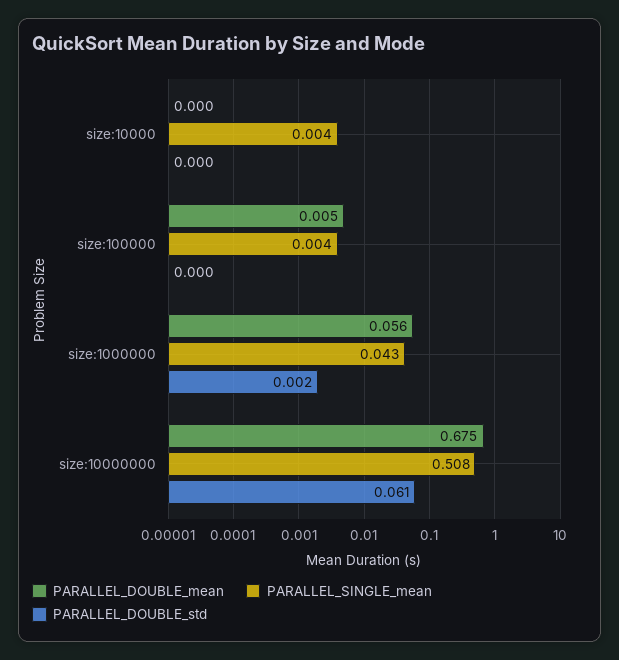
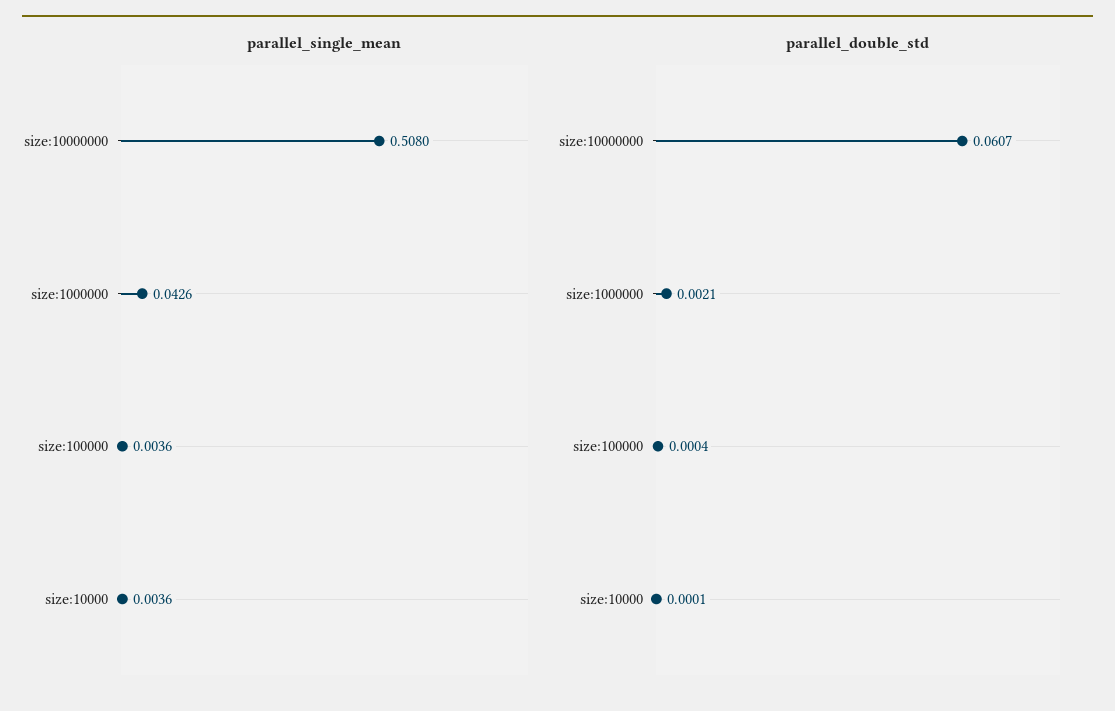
PARALLEL_DOUBLE_mean, size:10000: 0 -> none
PARALLEL_DOUBLE_mean, size:100000: 0.005 -> none
PARALLEL_DOUBLE_mean, size:1000000: 0.056 -> none
PARALLEL_DOUBLE_mean, size:10000000: 0.675 -> none

